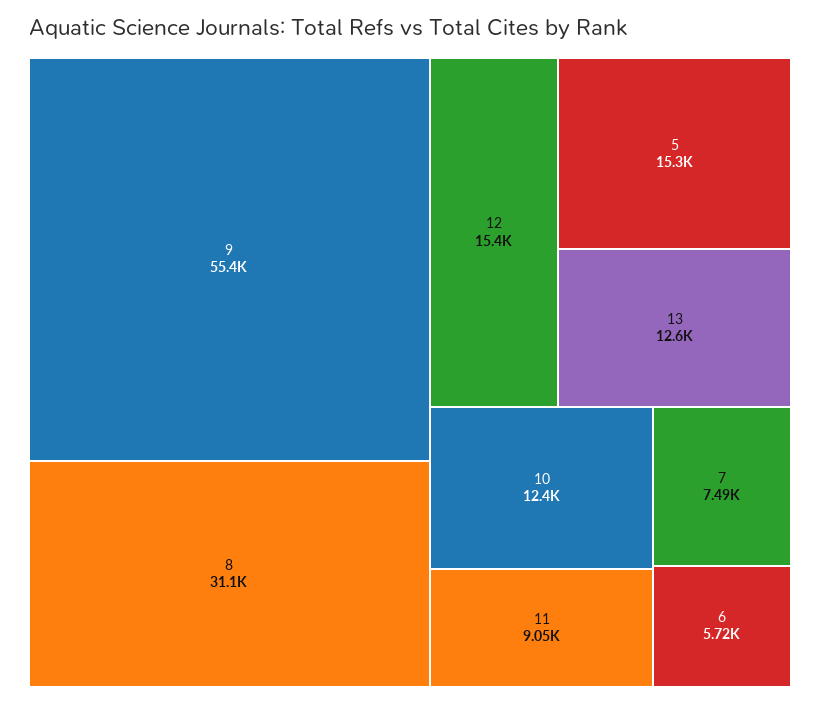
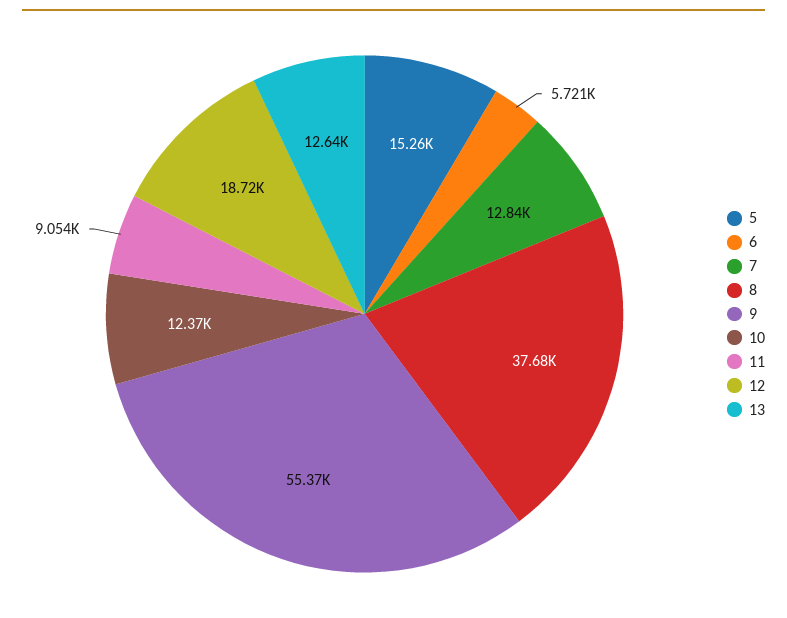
8: 31100 -> 37680
12: 15400 -> 18720
7: 7490 -> 12840

